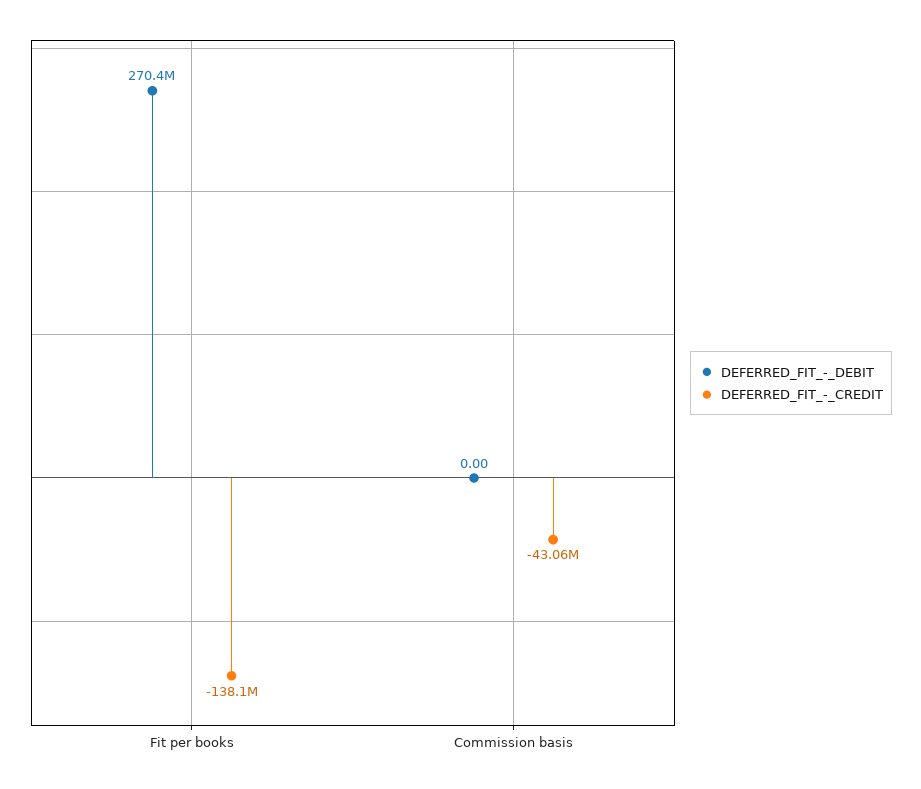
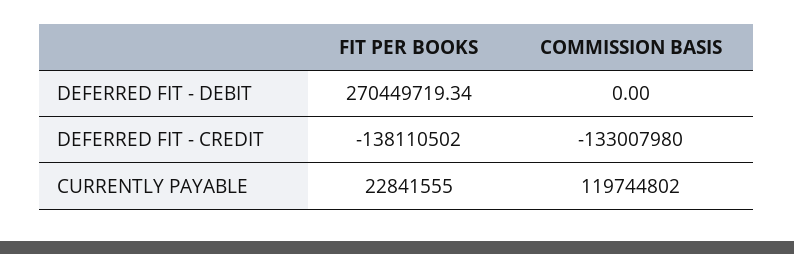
DEFERRED_FIT_-_CREDIT, Commission basis: -43060000 -> -133007980
CURRENTLY PAYABLE, Fit per books: none -> 22841555
CURRENTLY PAYABLE, Commission basis: none -> 119744802

